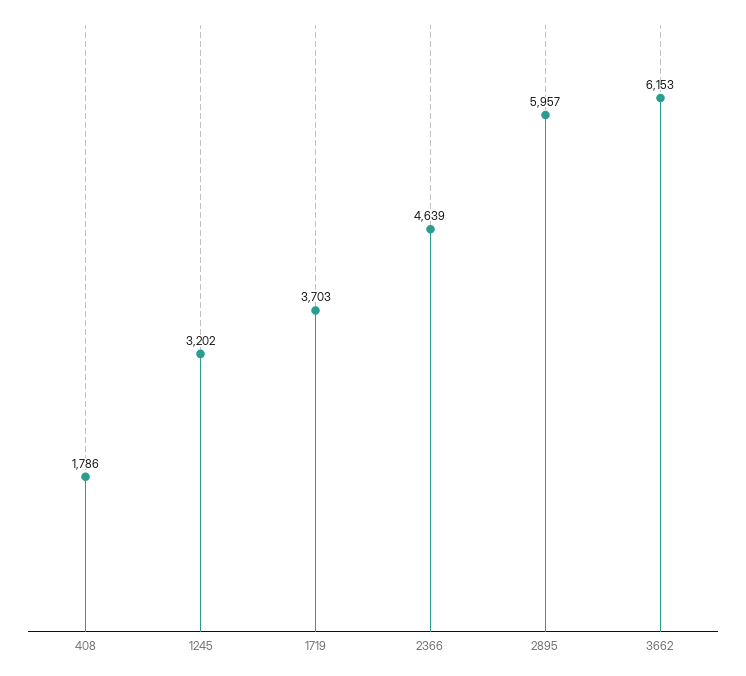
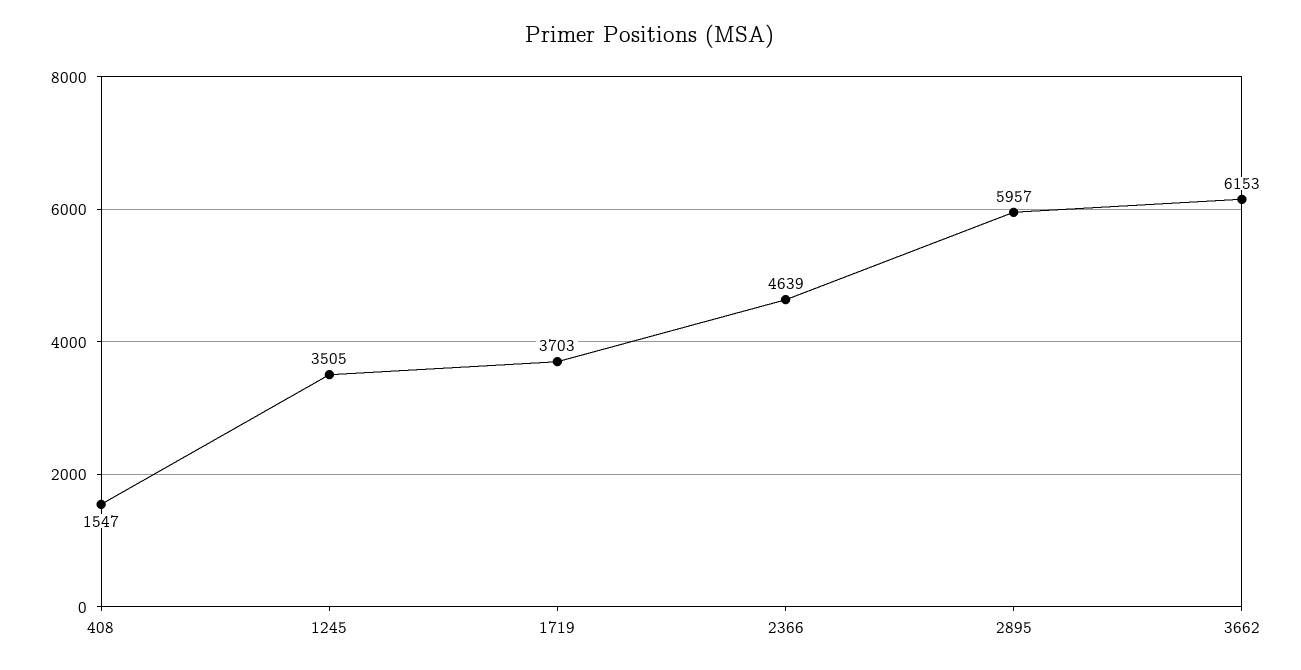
408: 1786 -> 1547
1245: 3202 -> 3505

